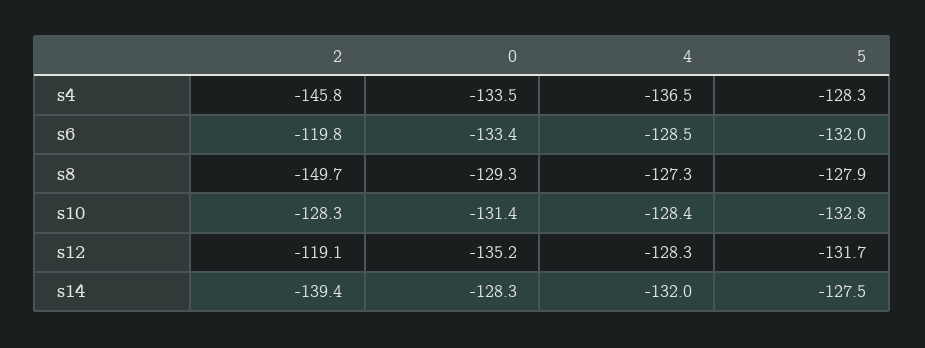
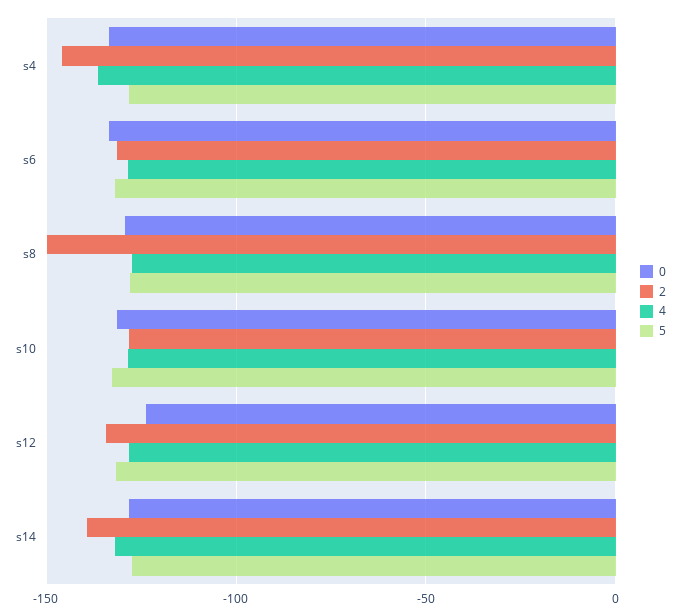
2, s6: -119.8 -> -130
2, s12: -119.1 -> -135
0, s12: -135.2 -> -125

